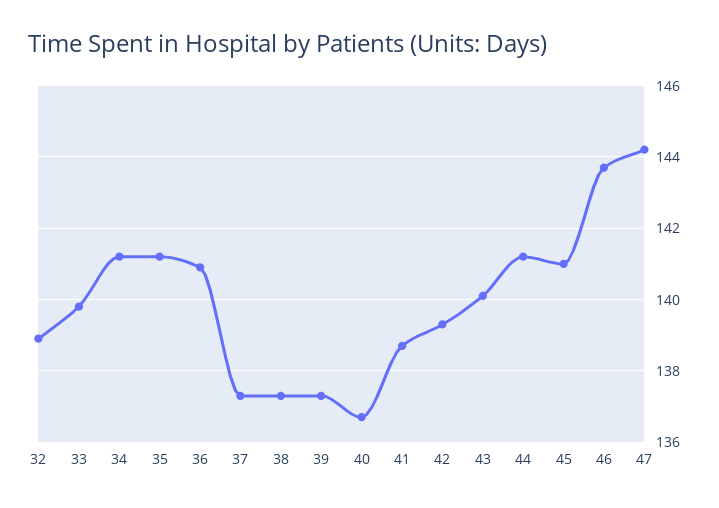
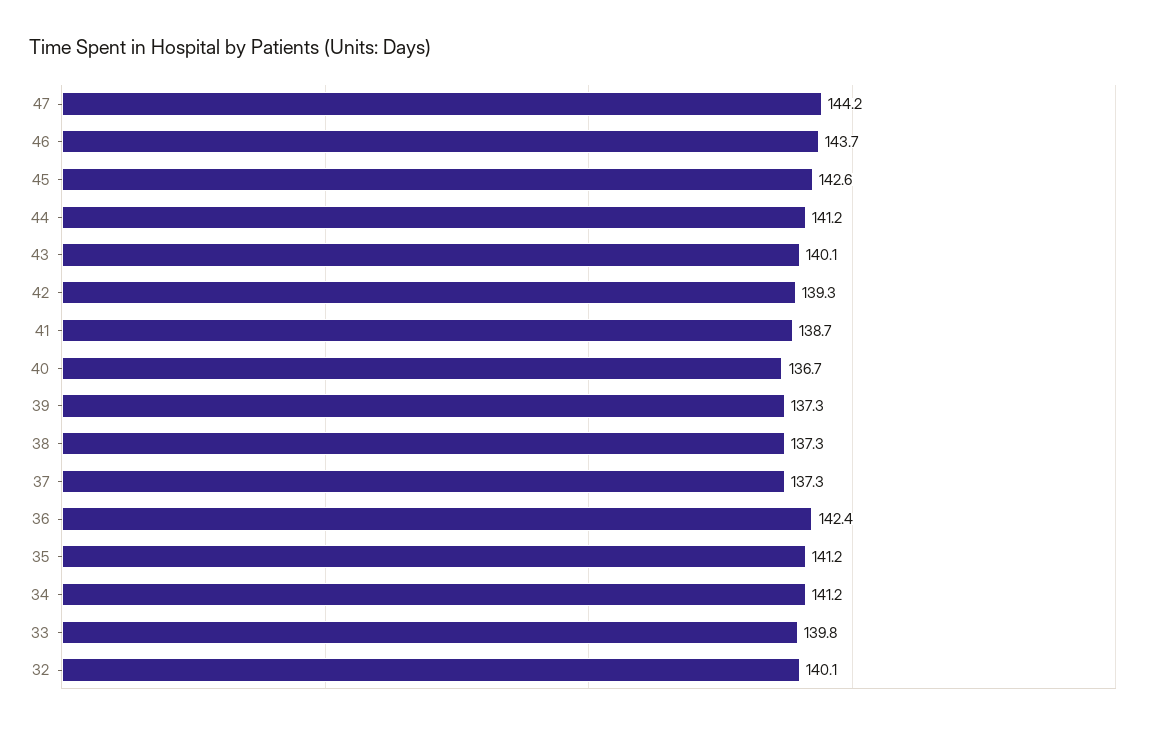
32: 139 -> 140.1
36: 141 -> 142.4
45: 141 -> 142.6

